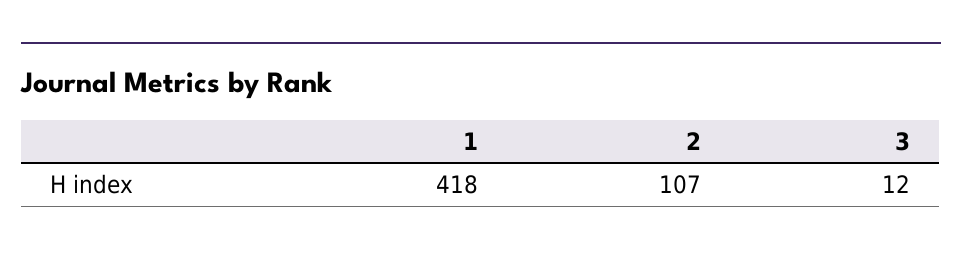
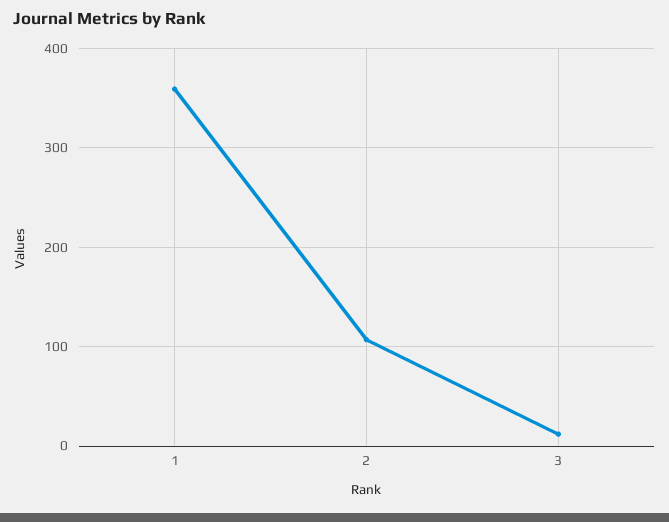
1: 418 -> 360

